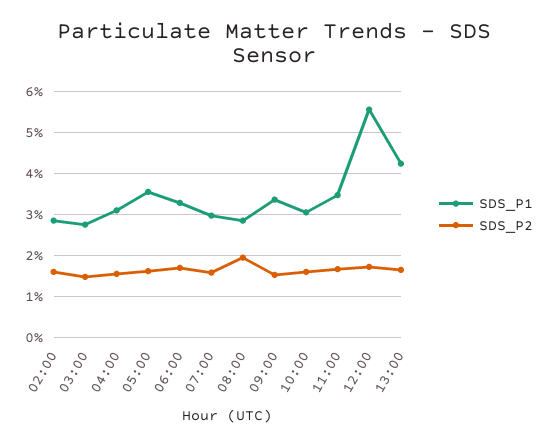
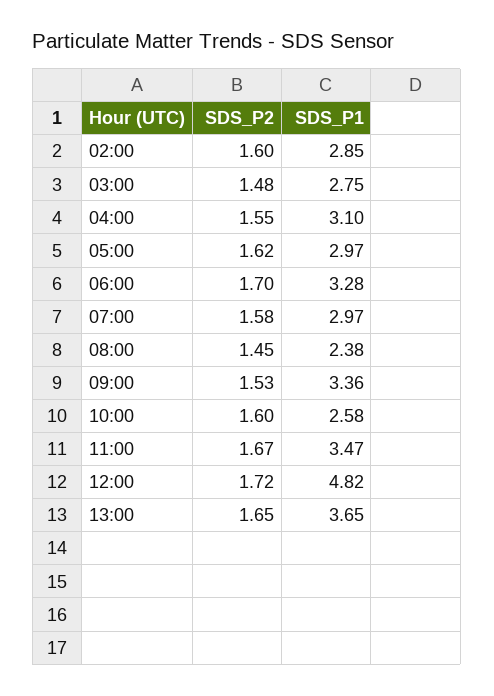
SDS_P1, 05:00: 3.6 -> 2.97
SDS_P1, 08:00: 2.8 -> 2.38
SDS_P2, 08:00: 2 -> 1.45
SDS_P1, 10:00: 3 -> 2.58
SDS_P1, 12:00: 5.6 -> 4.82
SDS_P1, 13:00: 4.2 -> 3.65

